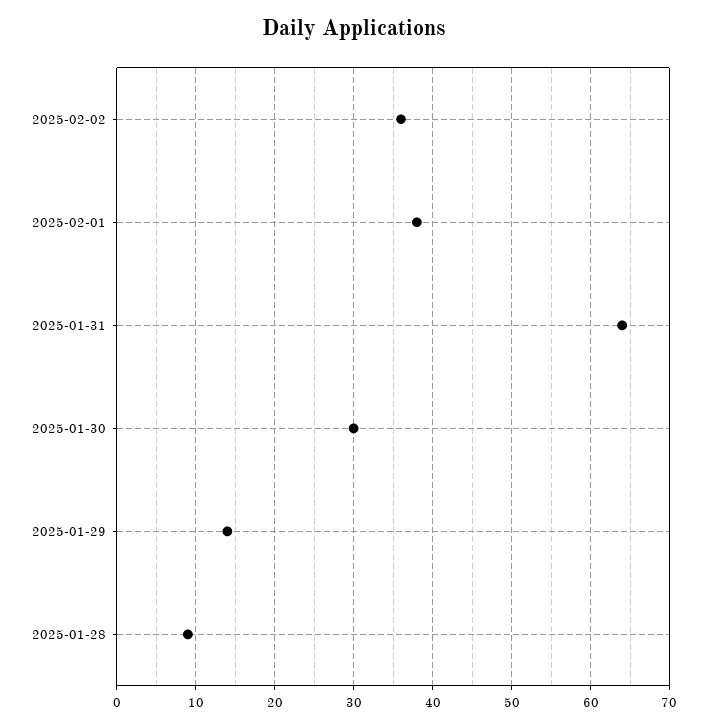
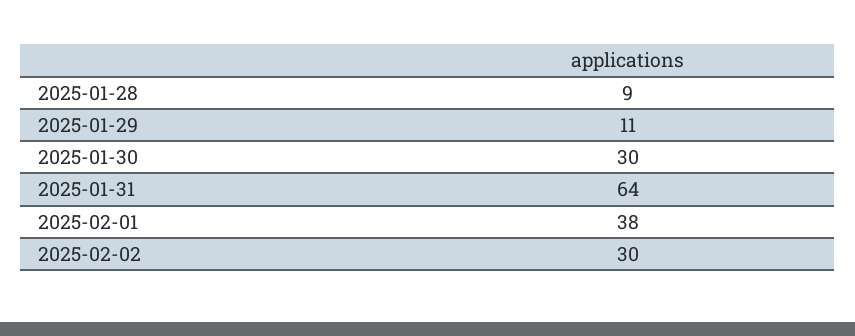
2025-02-02: 36 -> 30
2025-01-29: 14 -> 11

